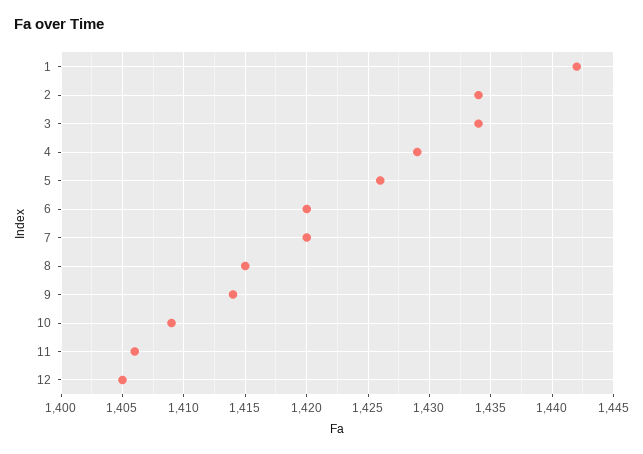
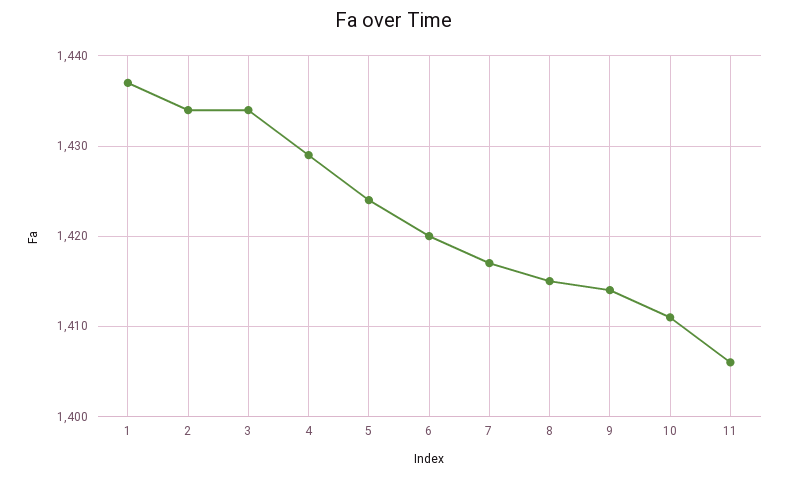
1: 1442 -> 1437
5: 1426 -> 1424
7: 1420 -> 1417
10: 1409 -> 1411
12: 1405 -> none

